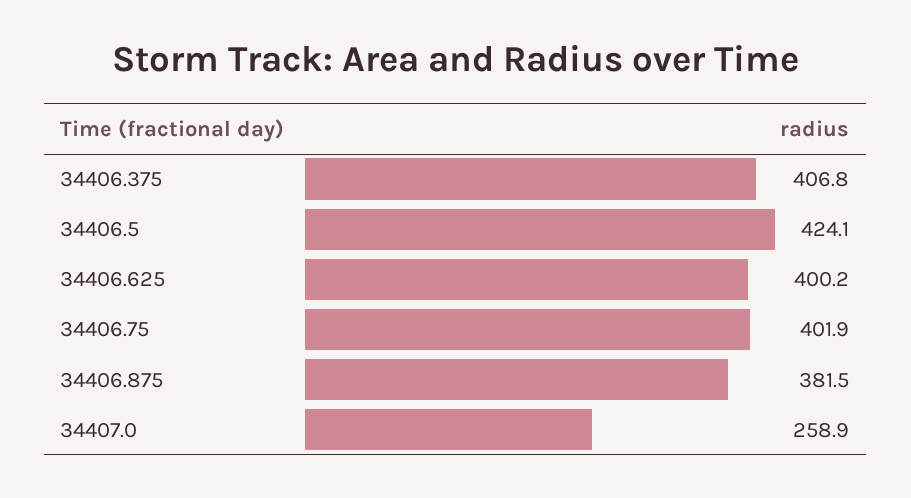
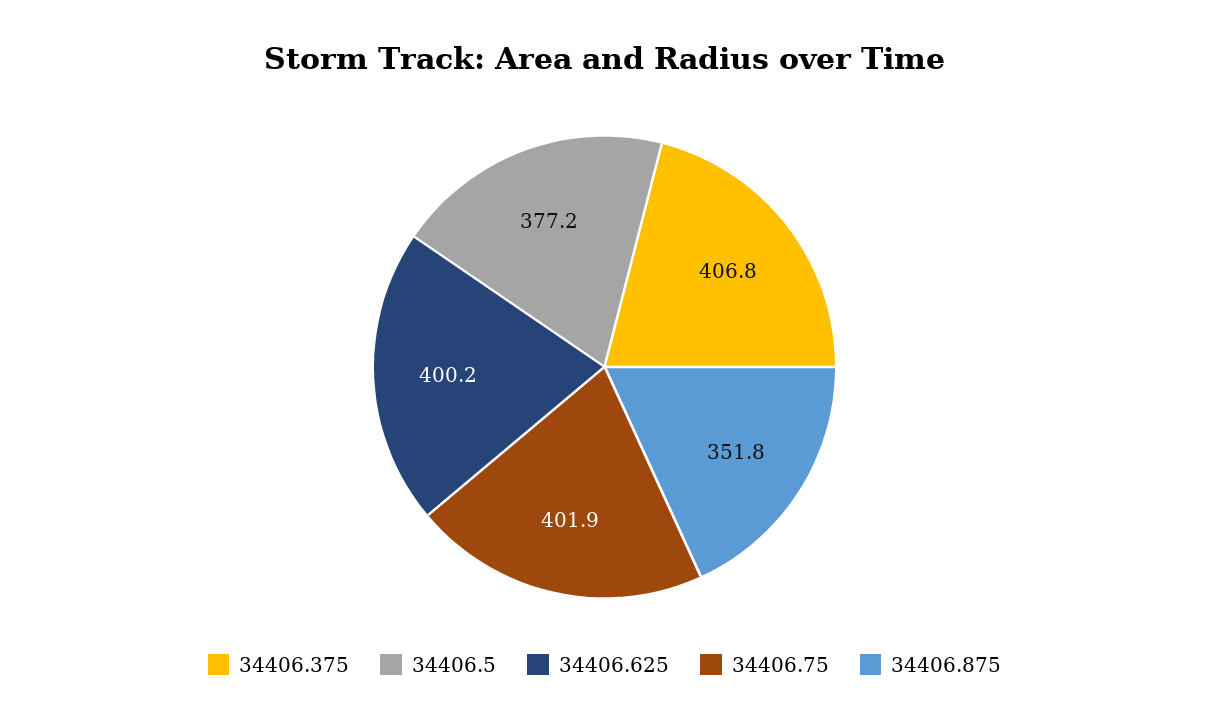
34406.5: 424.1 -> 377.2
34406.875: 381.5 -> 351.8
34407.0: 258.9 -> none

